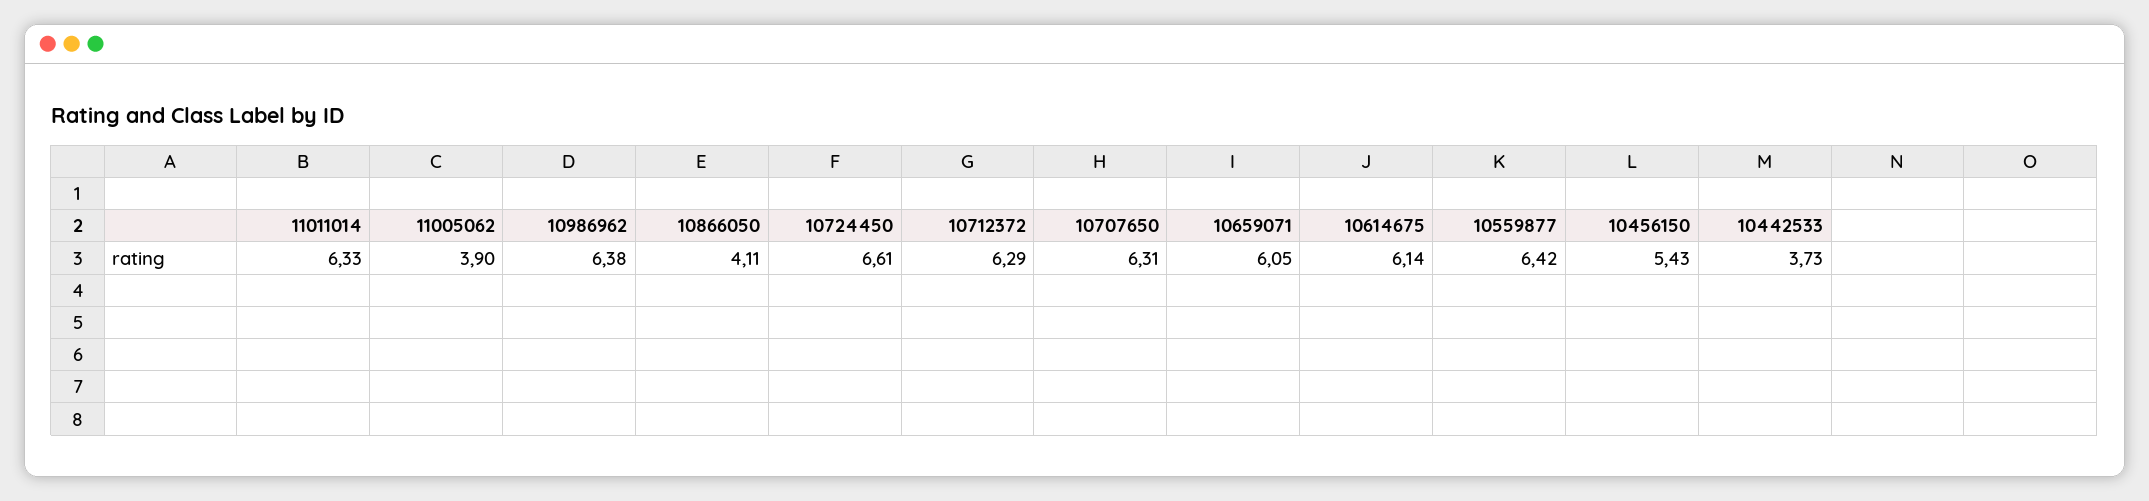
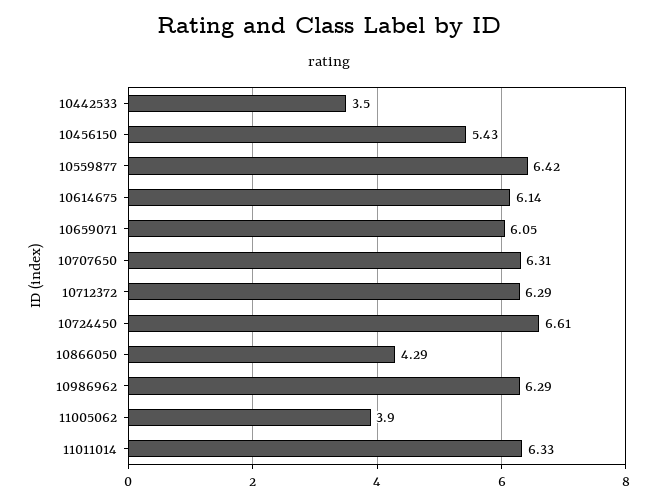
10986962: 6.38 -> 6.29
10866050: 4.11 -> 4.29
10442533: 3.73 -> 3.5

